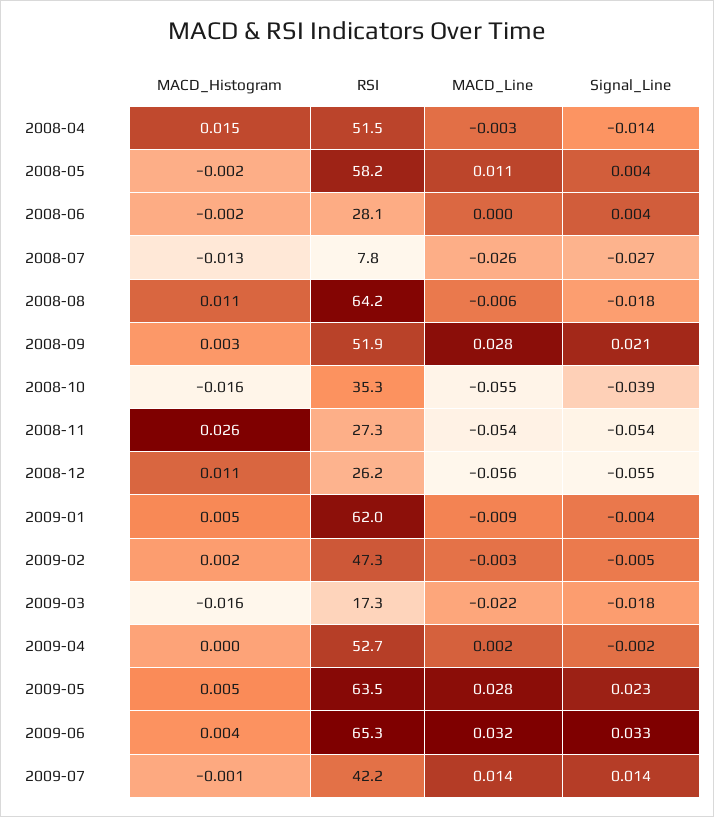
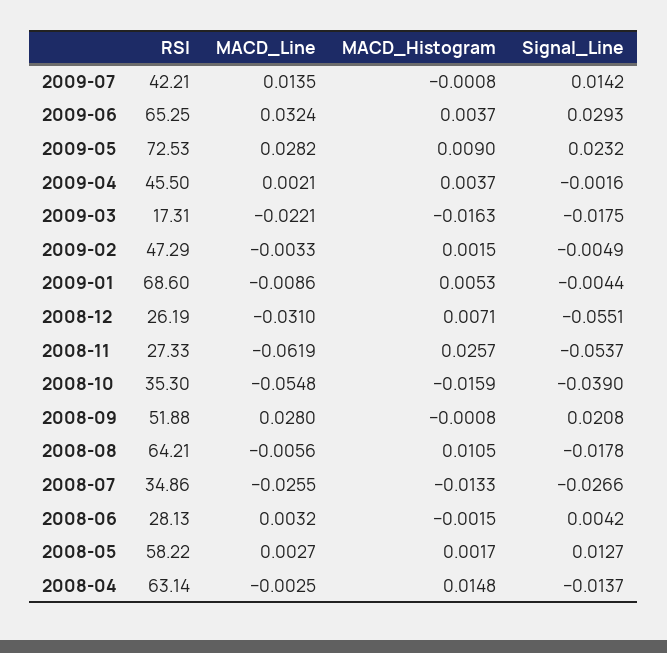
RSI, 2008-04: 51.5 -> 63.14
MACD_Histogram, 2008-05: -0.002 -> 0.0017
MACD_Line, 2008-05: 0.011 -> 0.0027
Signal_Line, 2008-05: 0.004 -> 0.0127
MACD_Line, 2008-06: 0 -> 0.0032
RSI, 2008-07: 7.8 -> 34.86
MACD_Histogram, 2008-09: 0.003 -> -0.0008
MACD_Line, 2008-11: -0.054 -> -0.0619
MACD_Histogram, 2008-12: 0.011 -> 0.0071
MACD_Line, 2008-12: -0.056 -> -0.031
RSI, 2009-01: 62 -> 68.6
MACD_Histogram, 2009-04: 0 -> 0.0037
RSI, 2009-04: 52.7 -> 45.5
MACD_Histogram, 2009-05: 0.005 -> 0.009
RSI, 2009-05: 63.5 -> 72.53
Signal_Line, 2009-06: 0.033 -> 0.0293

